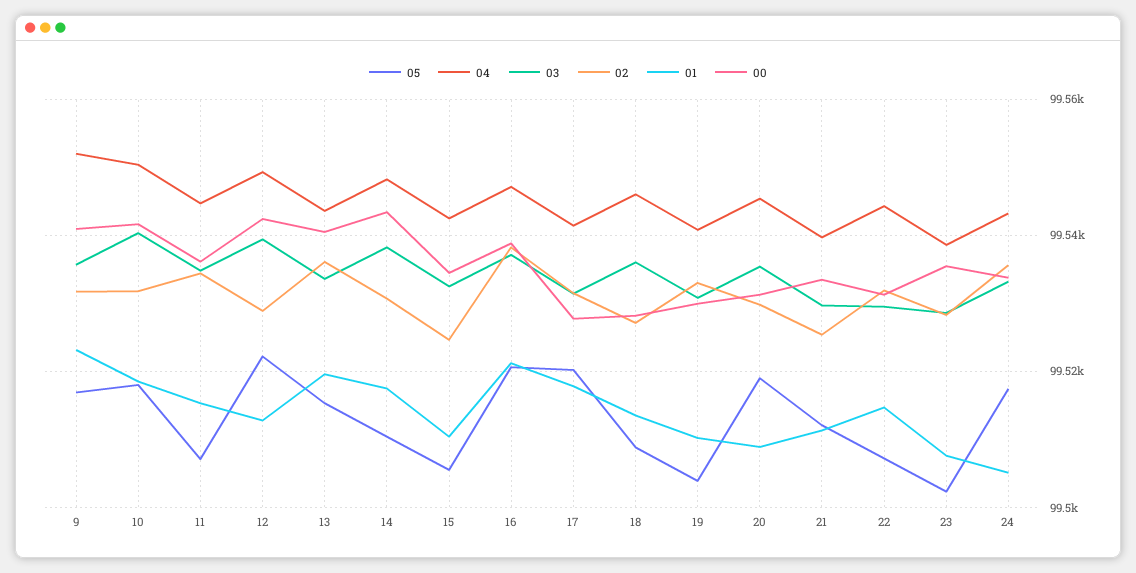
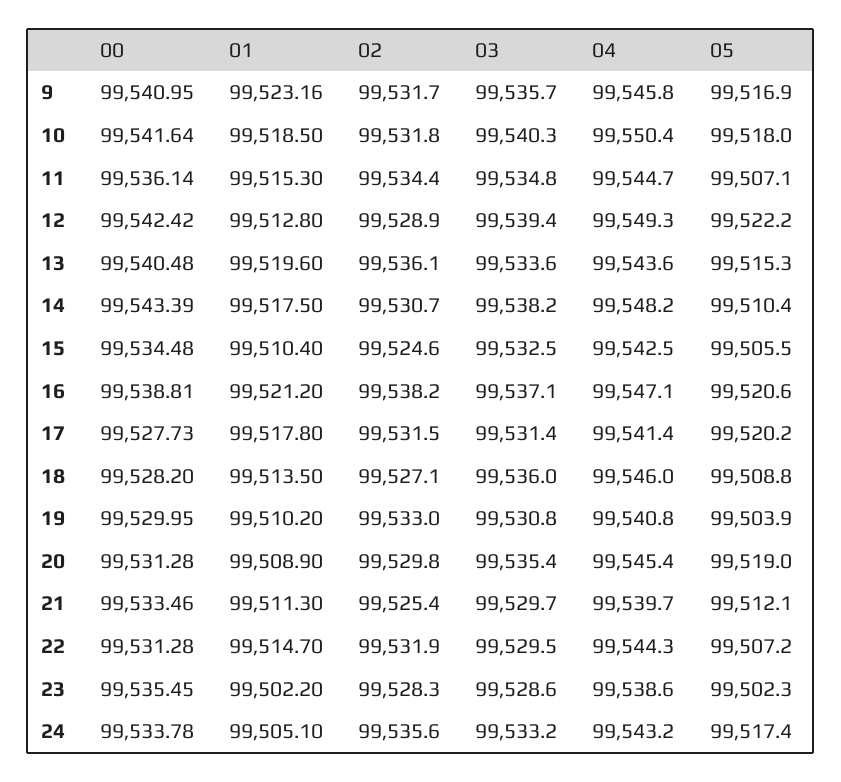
04, 9: 99552 -> 99545.8
01, 23: 99508 -> 99502.2

